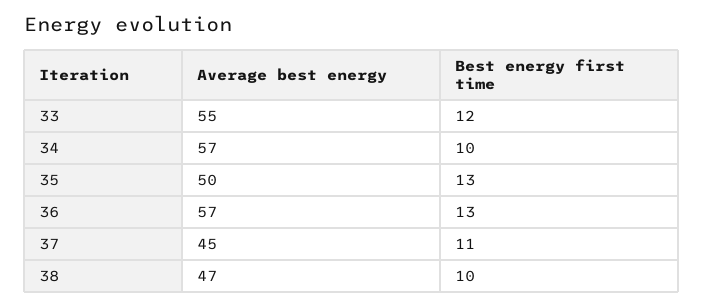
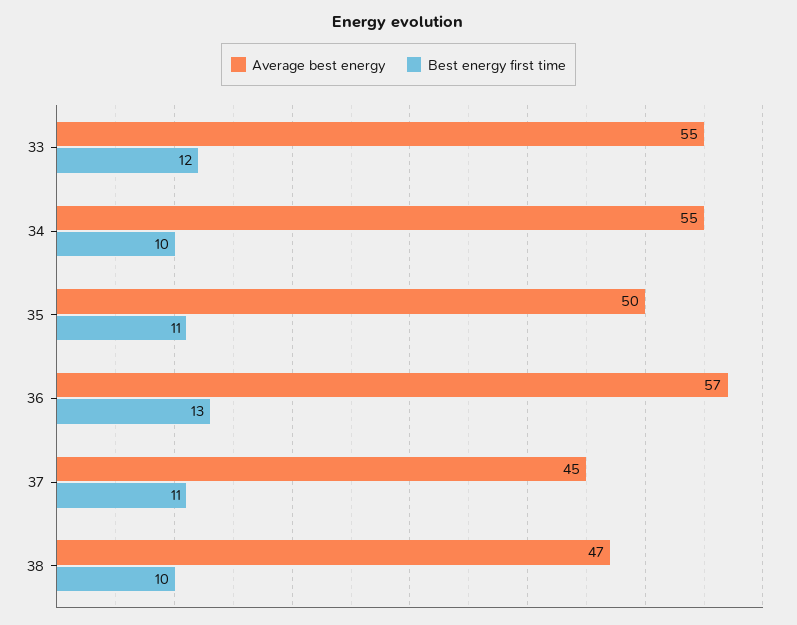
Average best energy, 34: 57 -> 55
Best energy first time, 35: 13 -> 11

